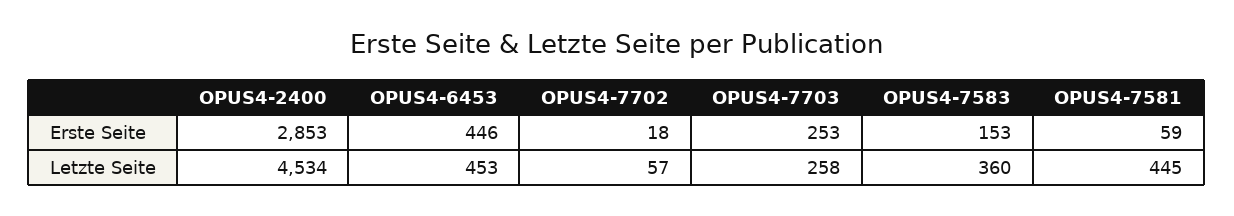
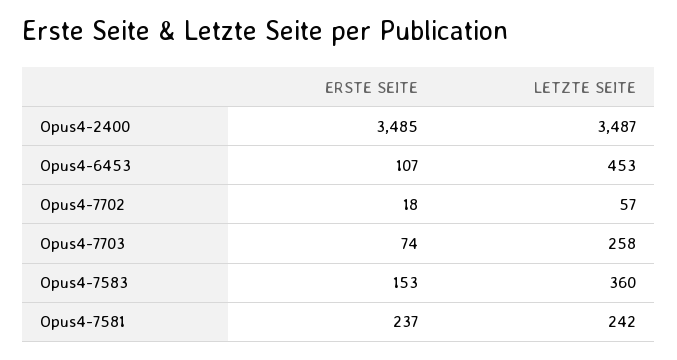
OPUS4-2400, Erste Seite: 2853 -> 3485
OPUS4-6453, Erste Seite: 446 -> 107
OPUS4-7703, Erste Seite: 253 -> 74
OPUS4-7581, Erste Seite: 59 -> 237
OPUS4-2400, Letzte Seite: 4534 -> 3487
OPUS4-7581, Letzte Seite: 445 -> 242

